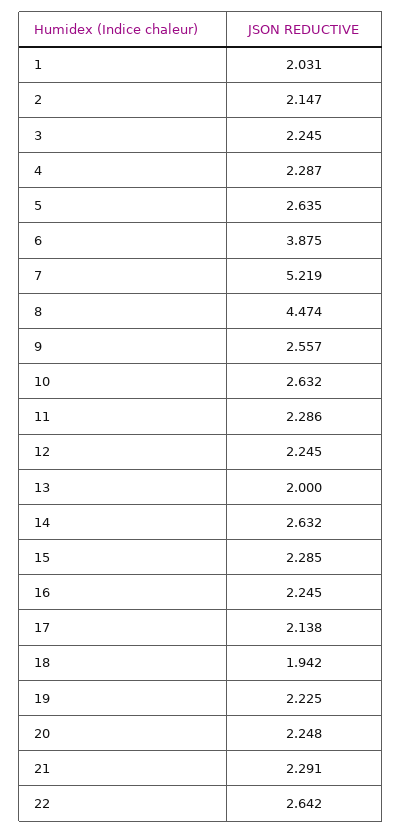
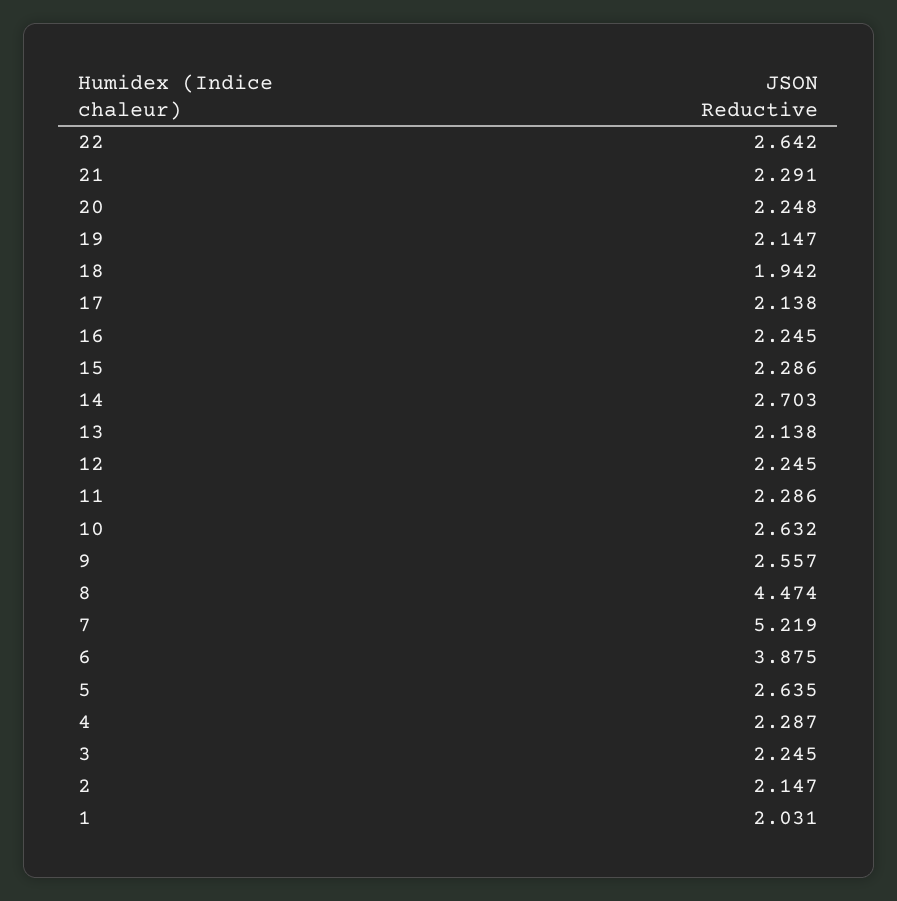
13: 2 -> 2.138
14: 2.632 -> 2.703
15: 2.285 -> 2.286
19: 2.225 -> 2.147

